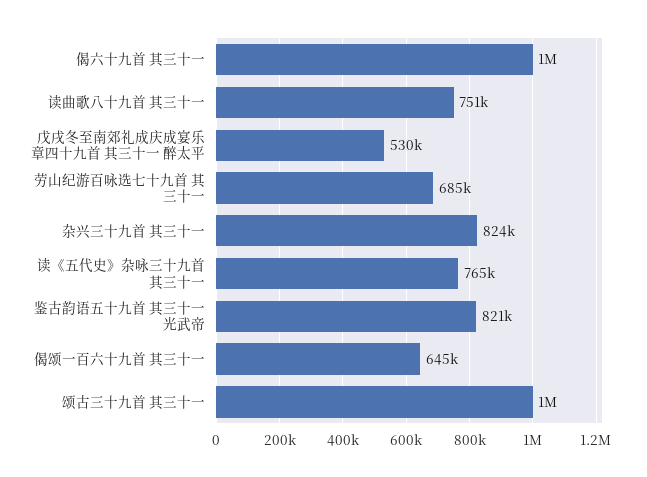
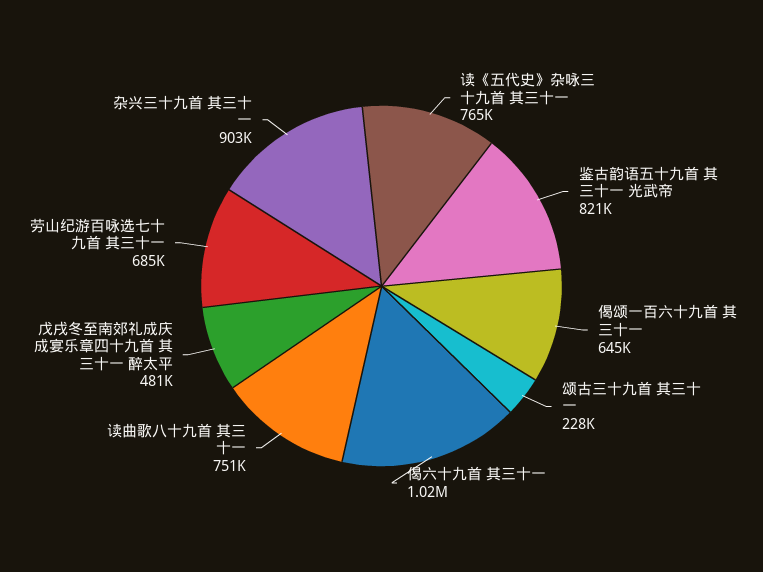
戊戌冬至南郊礼成庆成宴乐章四十九首 其三十一 醉太平: 530000 -> 481000
杂兴三十九首 其三十一: 824000 -> 903000
颂古三十九首 其三十一: 1000000 -> 228000

